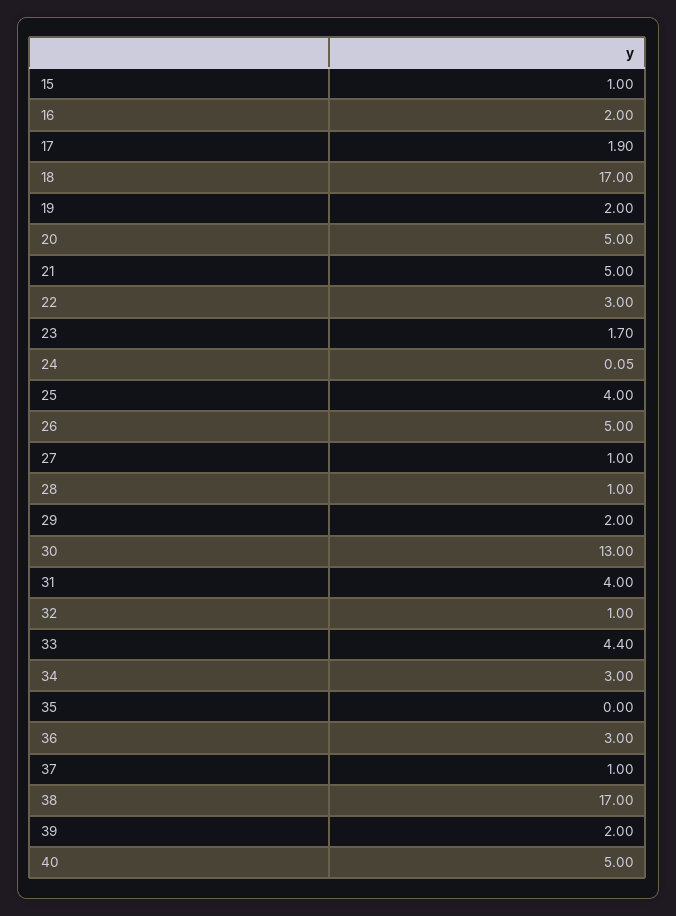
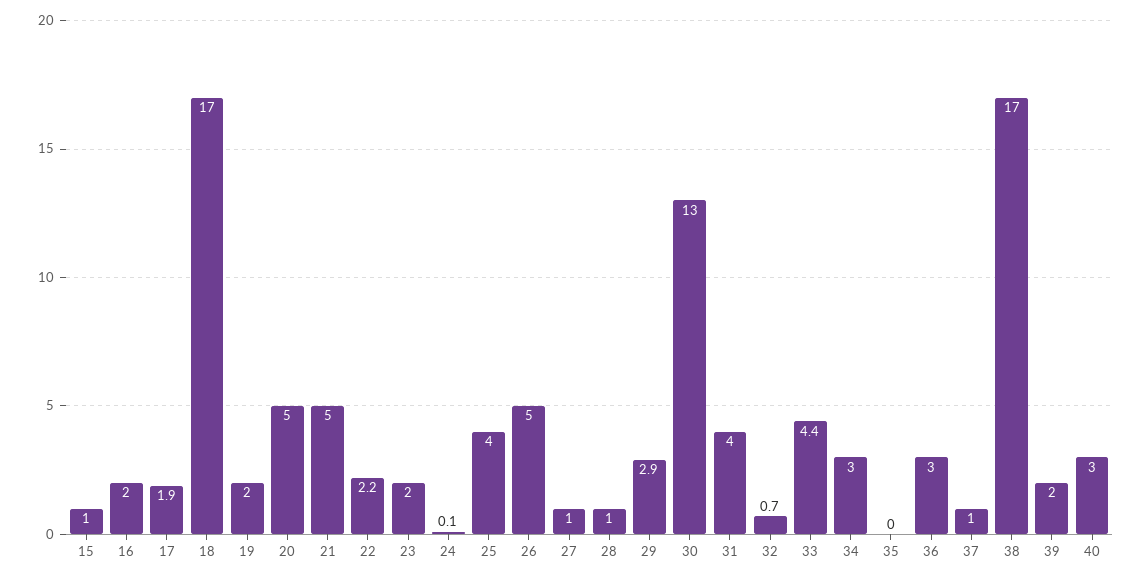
22: 3 -> 2.2
23: 1.7 -> 2
29: 2 -> 2.9
32: 1 -> 0.7
40: 5 -> 3

